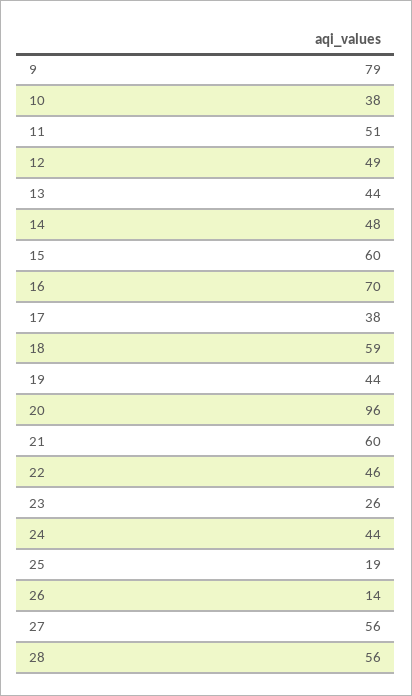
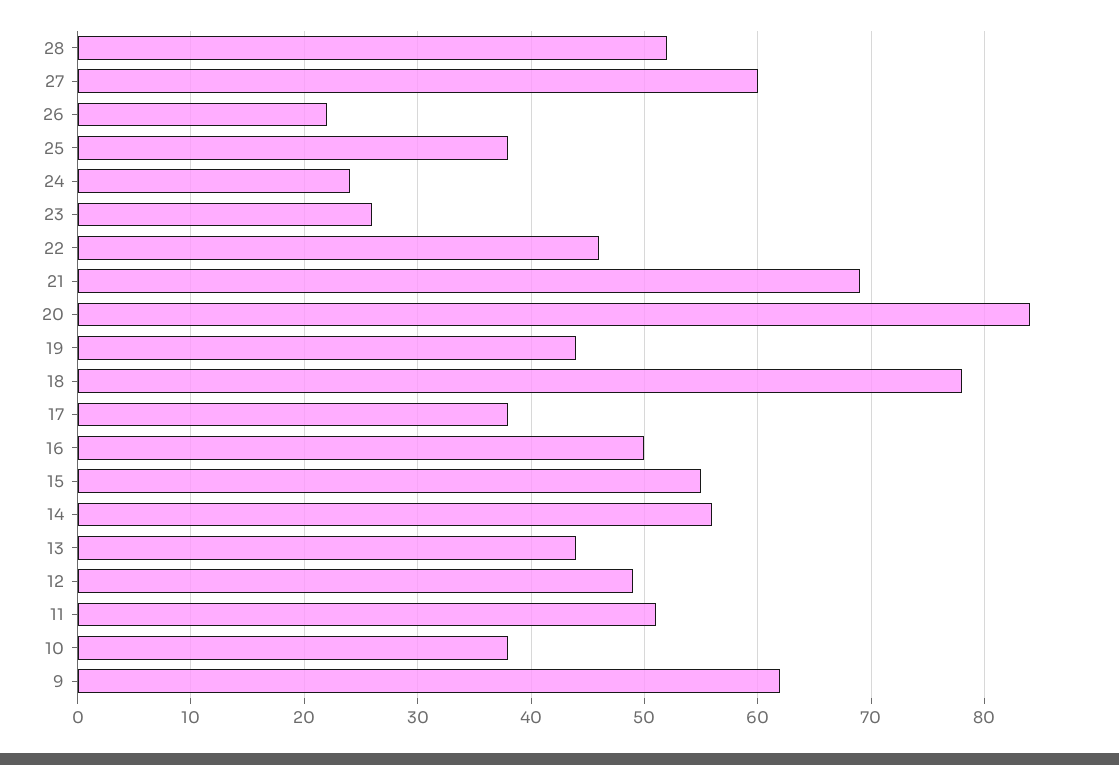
9: 79 -> 62
14: 48 -> 56
15: 60 -> 55
16: 70 -> 50
18: 59 -> 78
20: 96 -> 84
21: 60 -> 69
24: 44 -> 24
25: 19 -> 38
26: 14 -> 22
27: 56 -> 60
28: 56 -> 52

